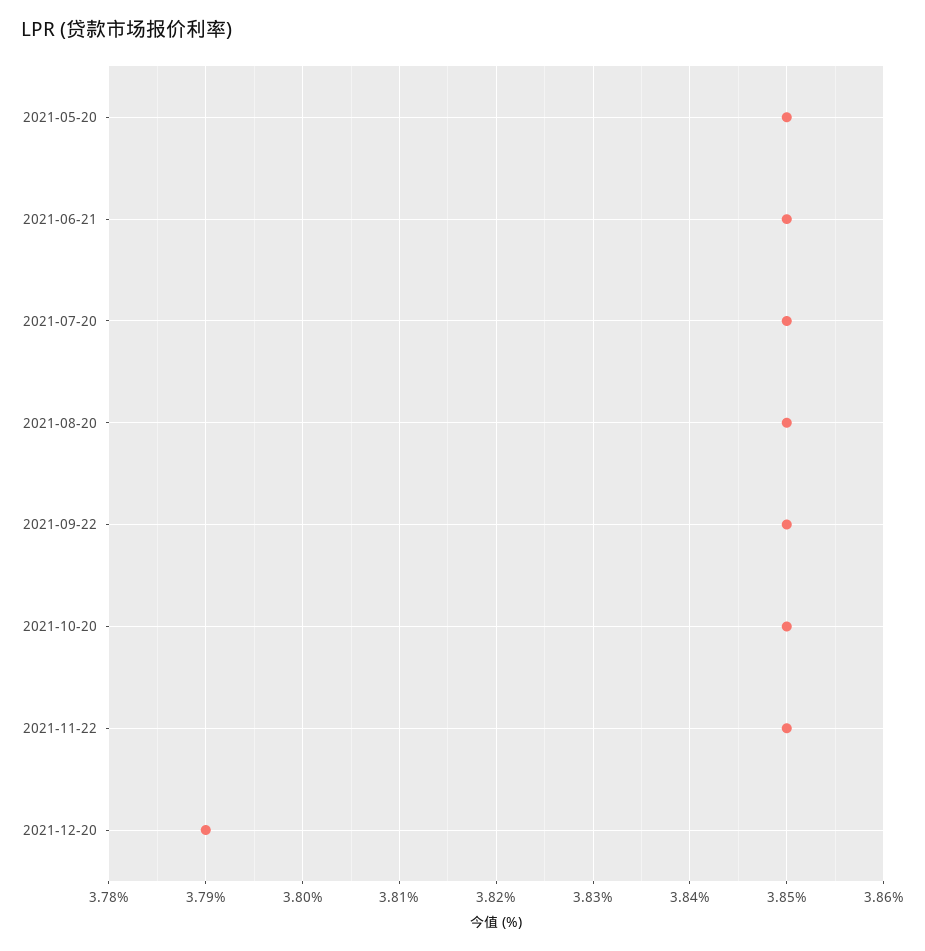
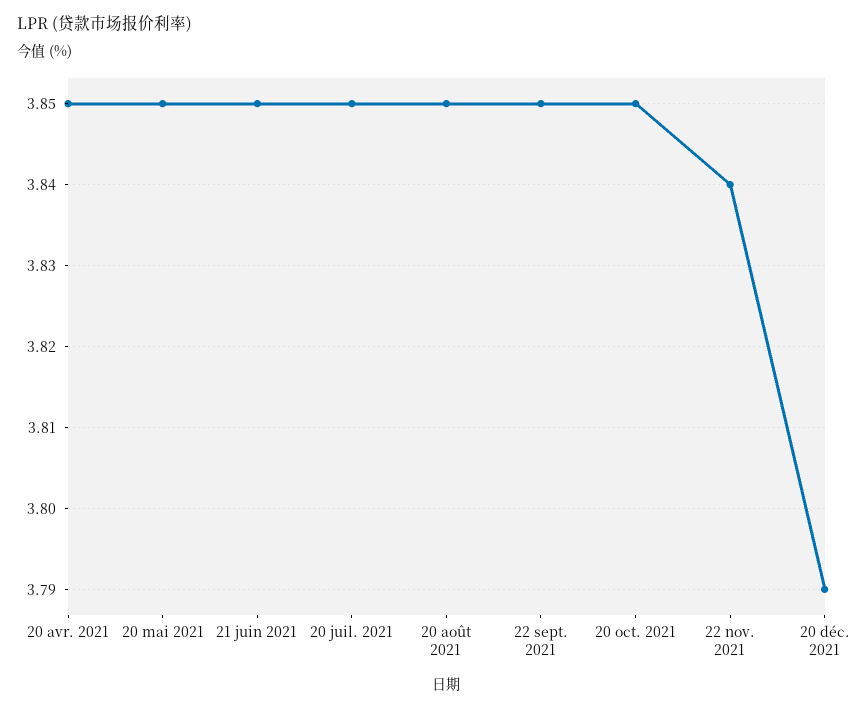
2021-11-22: 3.85 -> 3.84
20 avr. 2021: none -> 3.85

